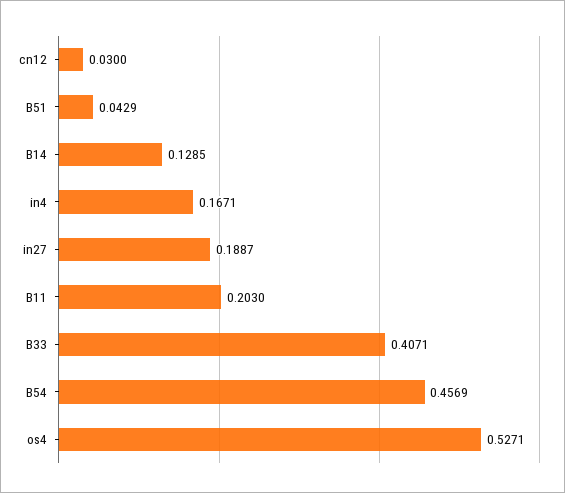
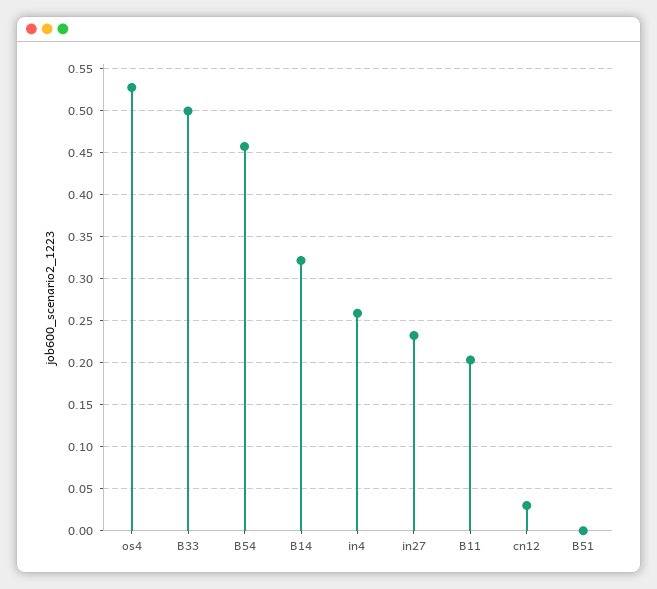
B51: 0.0429 -> 0
B14: 0.1285 -> 0.32
in4: 0.1671 -> 0.26
in27: 0.1887 -> 0.23
B33: 0.4071 -> 0.5

